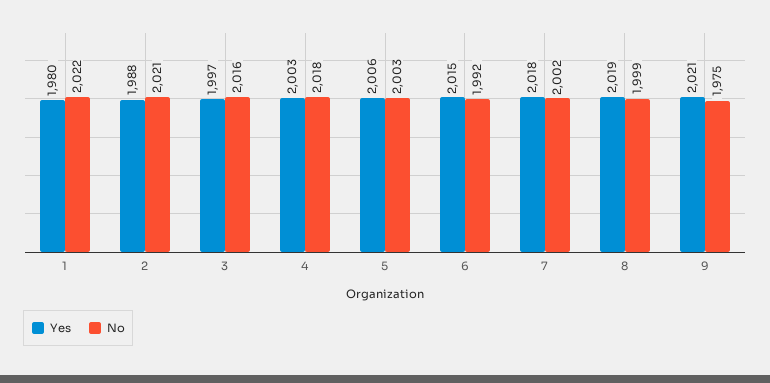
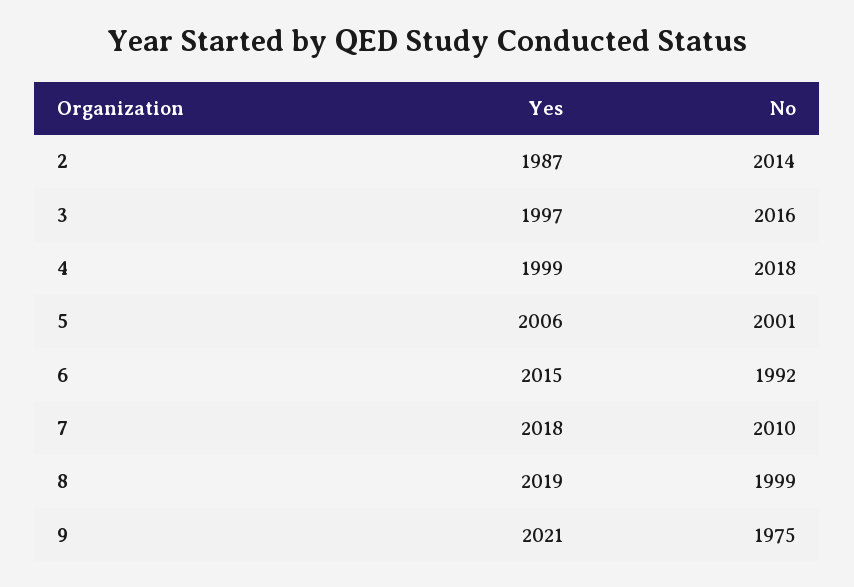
Yes, 1: 1980 -> none
No, 1: 2022 -> none
Yes, 2: 1988 -> 1987
No, 2: 2021 -> 2014
Yes, 4: 2003 -> 1999
No, 5: 2003 -> 2001
No, 7: 2002 -> 2010

